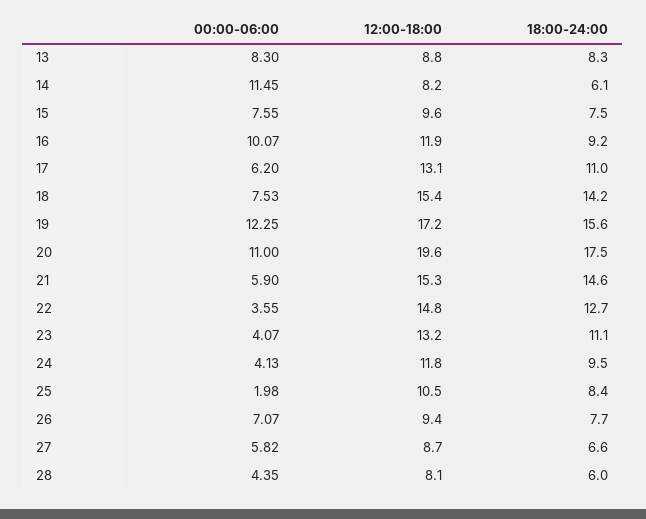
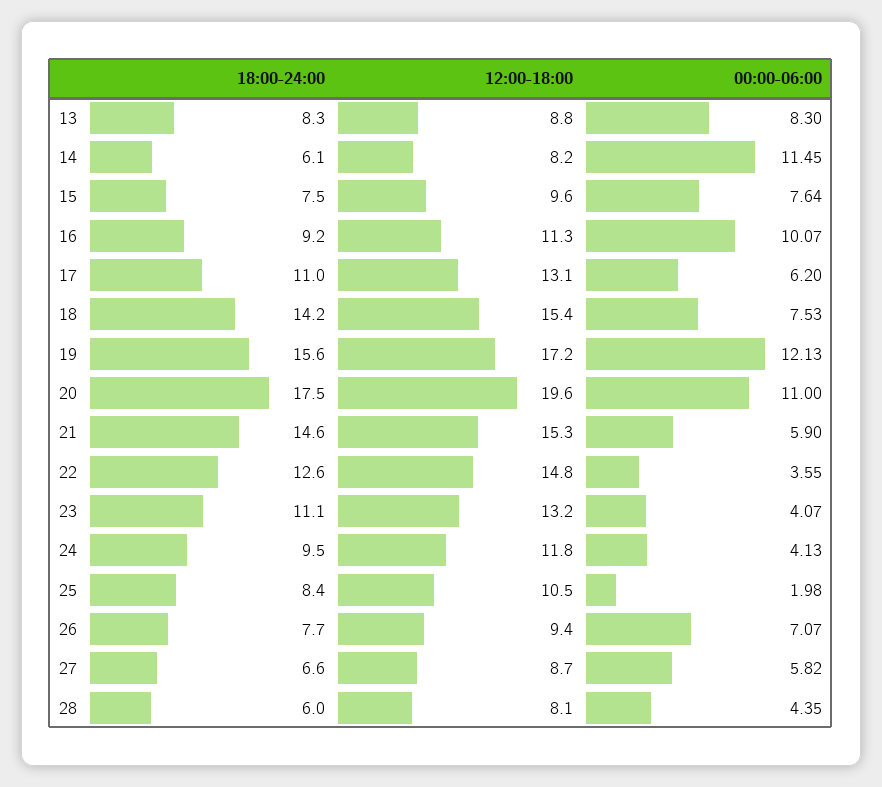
00:00-06:00, 15: 7.55 -> 7.64
12:00-18:00, 16: 11.9 -> 11.3
00:00-06:00, 19: 12.25 -> 12.13
18:00-24:00, 22: 12.7 -> 12.6

